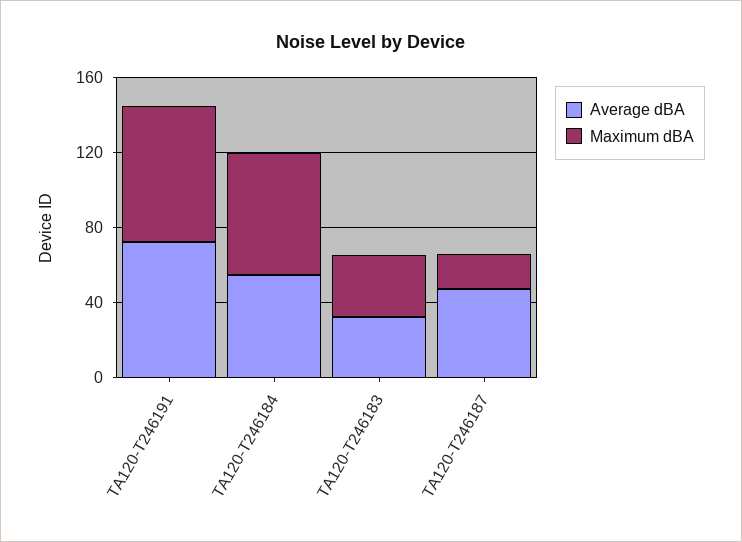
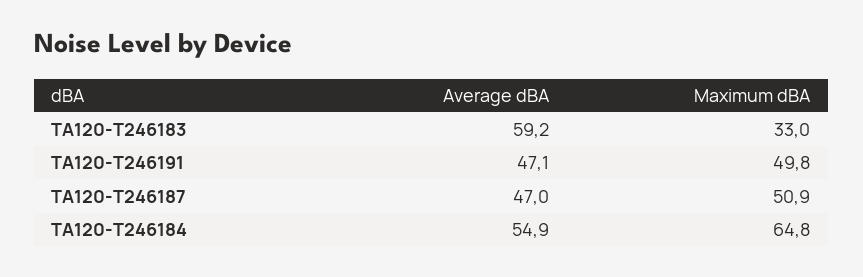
Average dBA, TA120-T246191: 70 -> 47.1
Maximum dBA, TA120-T246191: 70 -> 49.8
Average dBA, TA120-T246183: 30 -> 59.2
Maximum dBA, TA120-T246187: 20 -> 50.9

